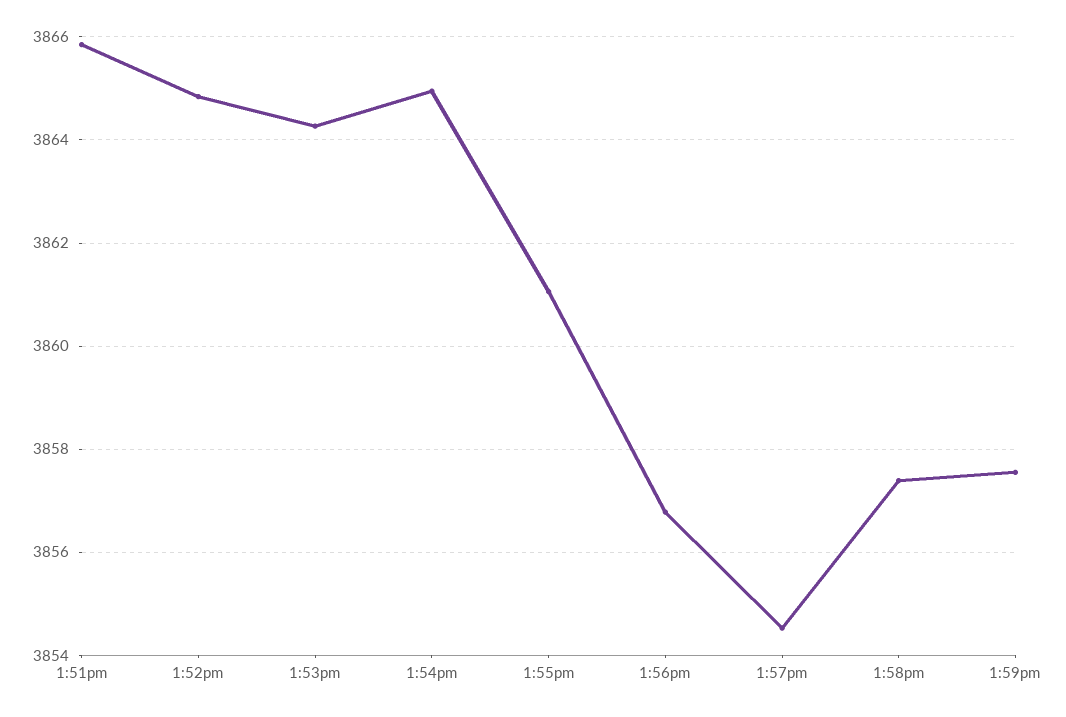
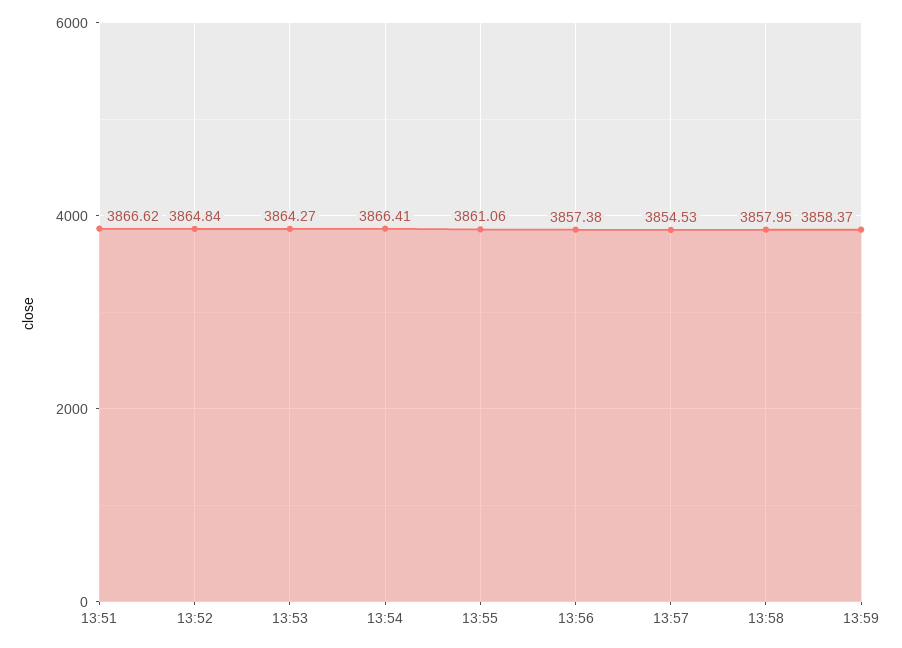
1:51pm: 3865.8 -> 3866.62
1:54pm: 3865 -> 3866.41
1:56pm: 3856.8 -> 3857.38
1:58pm: 3857.4 -> 3857.95
1:59pm: 3857.6 -> 3858.37

